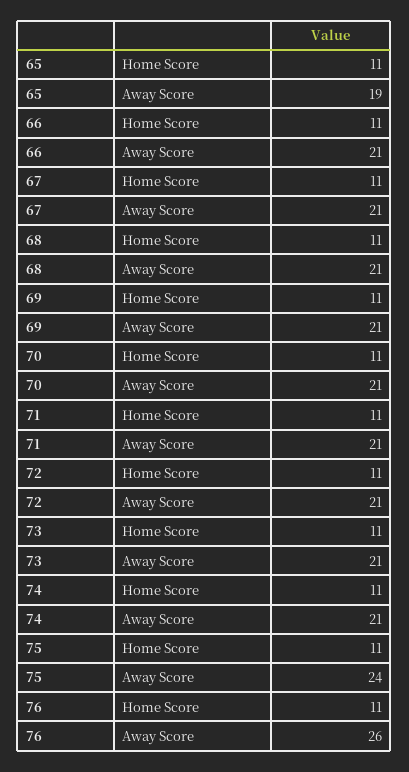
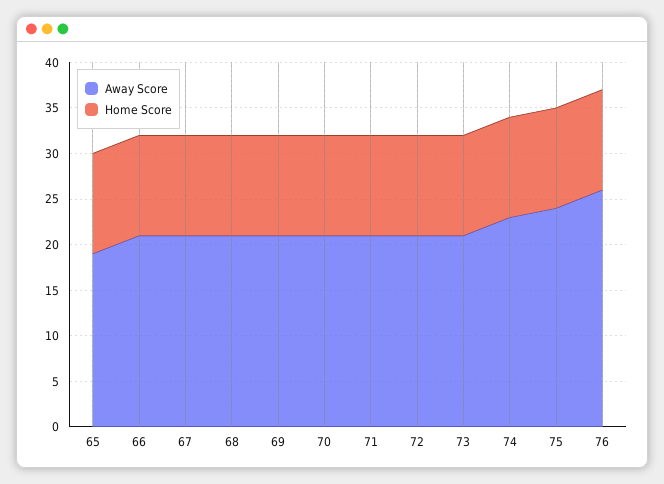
Away Score, 74: 21 -> 23

